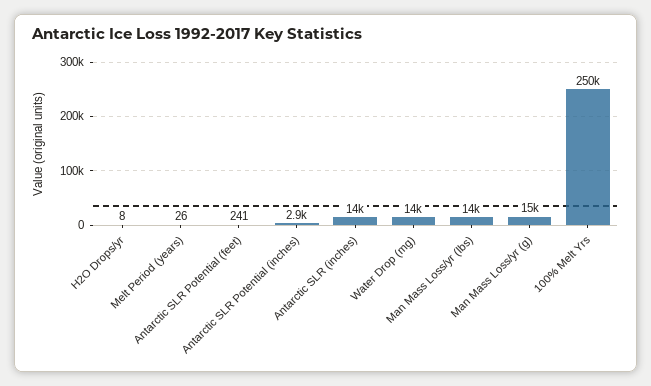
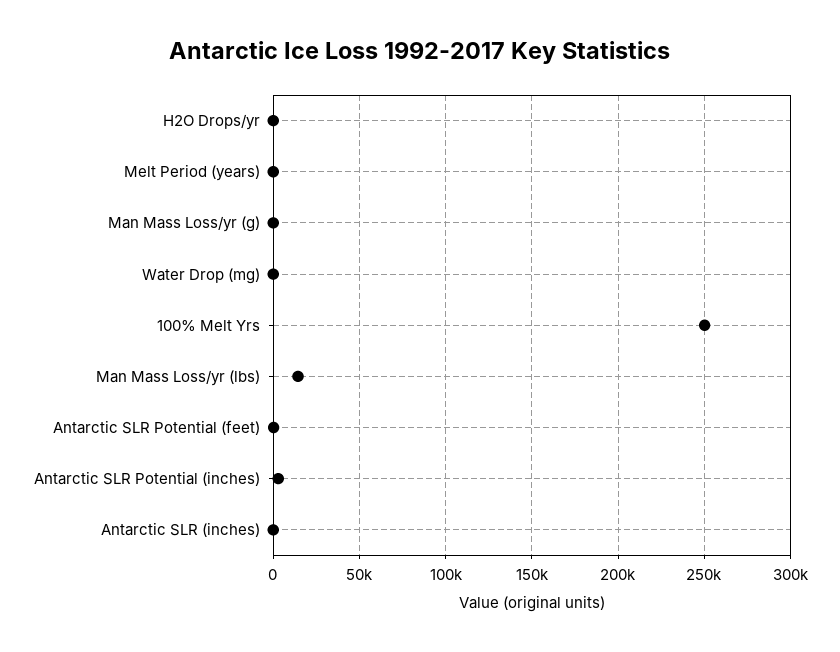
Antarctic SLR (inches): 14000 -> 0
Water Drop (mg): 14000 -> 0
Man Mass Loss/yr (g): 15000 -> 0

